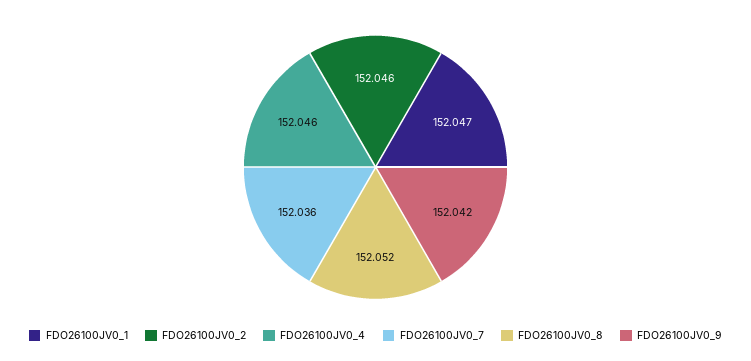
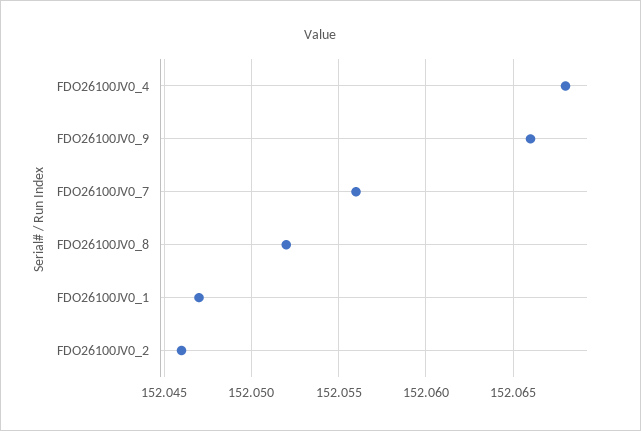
FDO26100JV0_4: 152.046 -> 152.068
FDO26100JV0_7: 152.036 -> 152.056
FDO26100JV0_9: 152.042 -> 152.066

